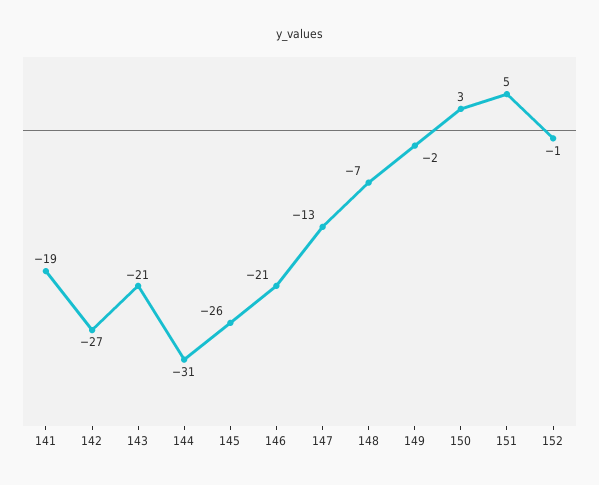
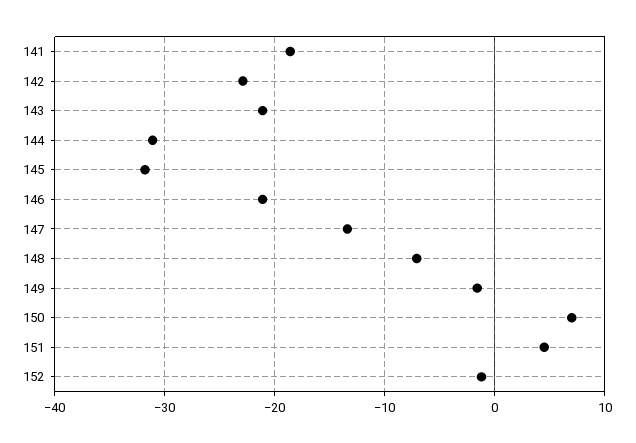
142: -27 -> -23
145: -26 -> -32
150: 3 -> 7

